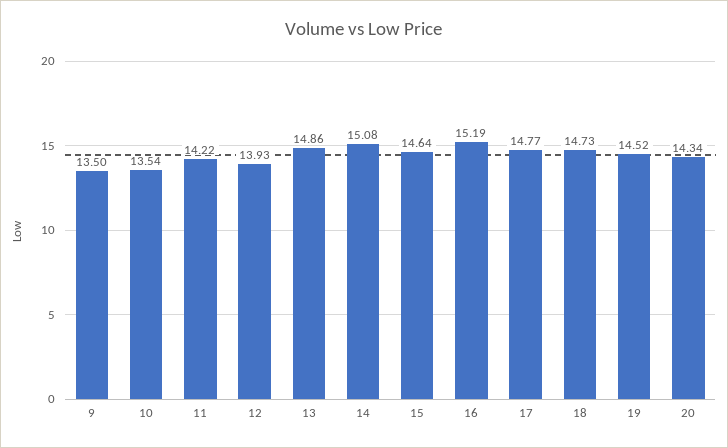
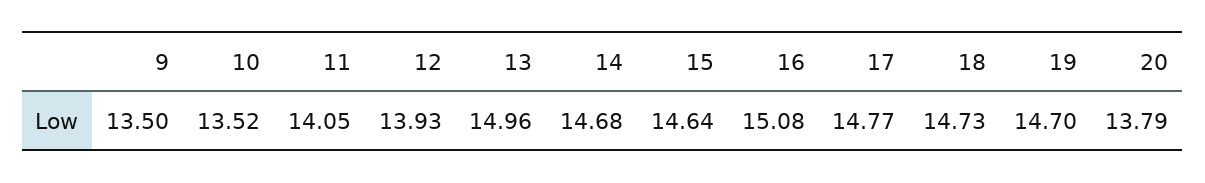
10: 13.54 -> 13.52
11: 14.22 -> 14.05
13: 14.86 -> 14.96
14: 15.08 -> 14.68
16: 15.19 -> 15.08
19: 14.52 -> 14.7
20: 14.34 -> 13.79

